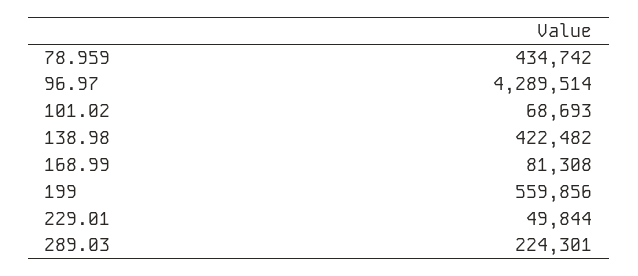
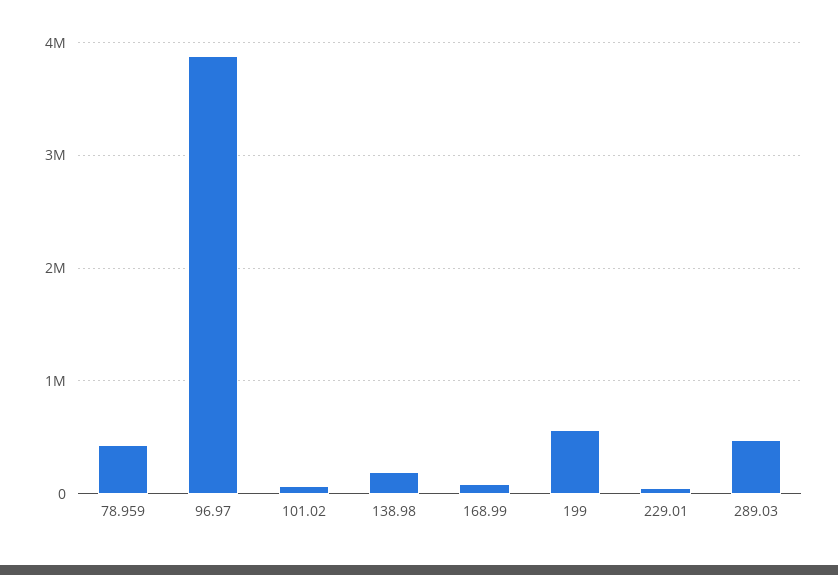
96.97: 4289514 -> 3900000
138.98: 422482 -> 200000
289.03: 224301 -> 500000

